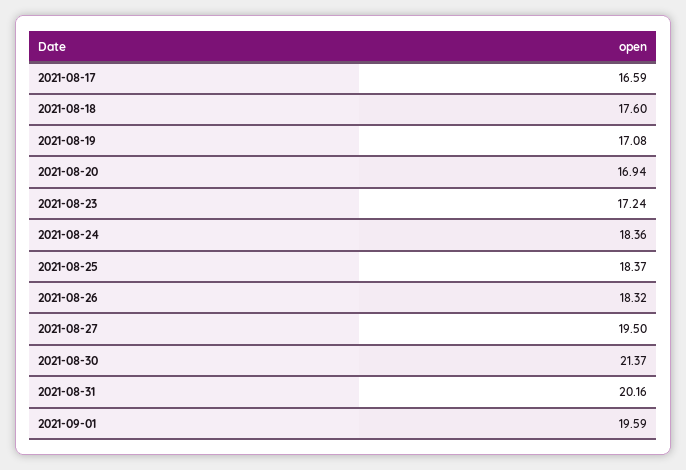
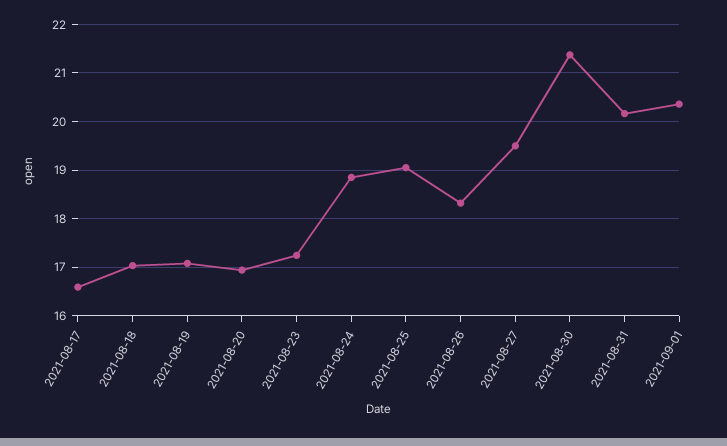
2021-08-18: 17.6 -> 17
2021-08-24: 18.36 -> 18.8
2021-08-25: 18.37 -> 19
2021-09-01: 19.59 -> 20.4

